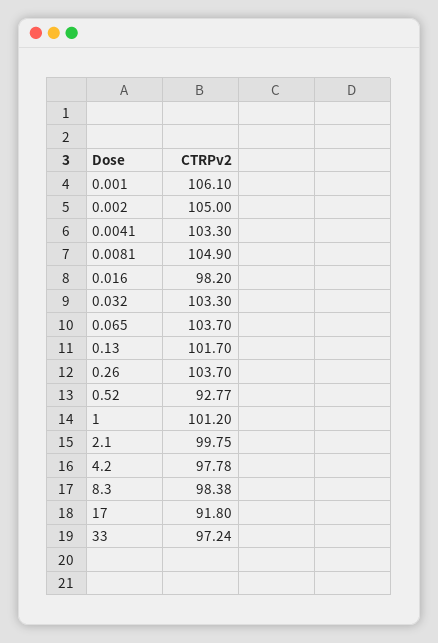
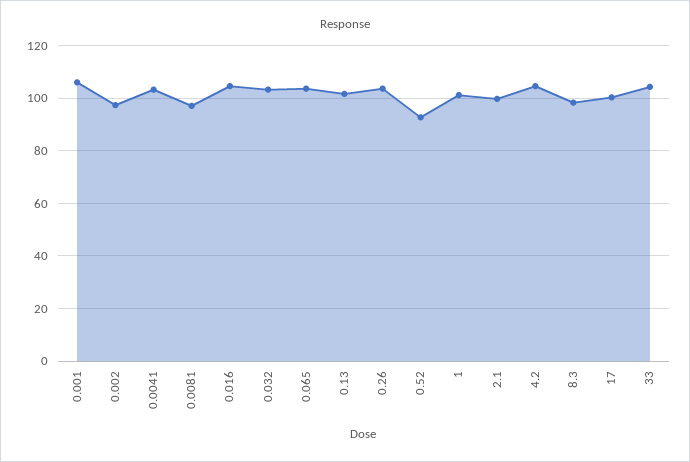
0.002: 105 -> 97.5
0.0081: 104.9 -> 97.5
0.016: 98.2 -> 105
4.2: 97.78 -> 105
17: 91.8 -> 100
33: 97.24 -> 105

